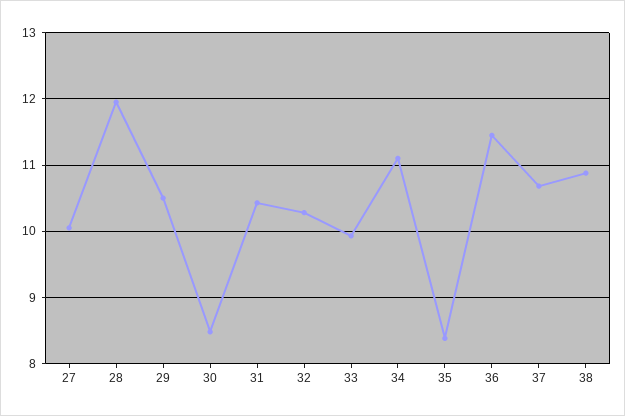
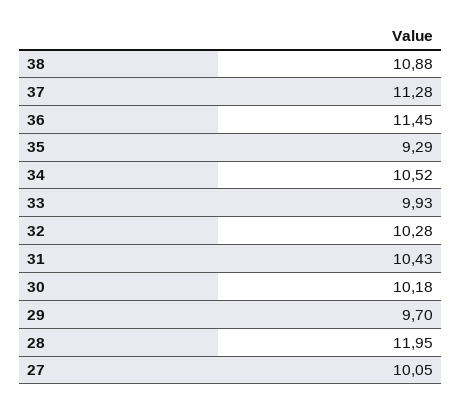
29: 10.5 -> 9.7
30: 8.5 -> 10.18
34: 11.1 -> 10.52
35: 8.4 -> 9.29
37: 10.7 -> 11.28

